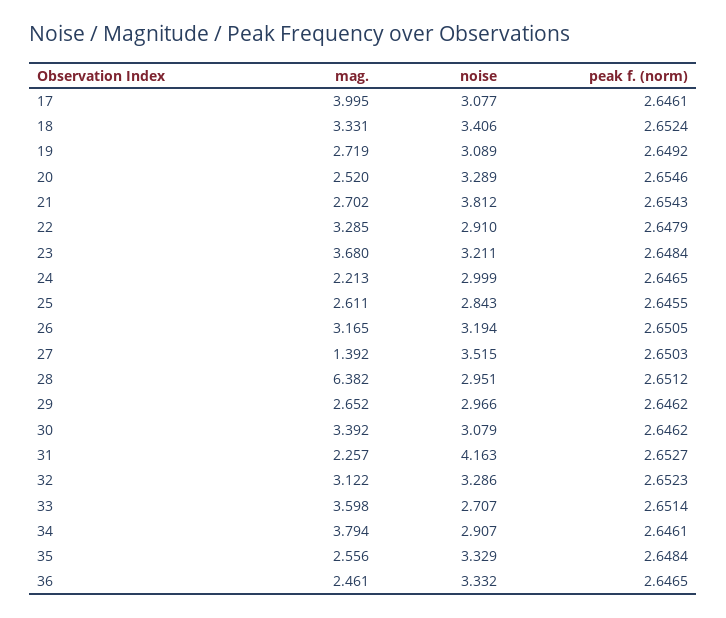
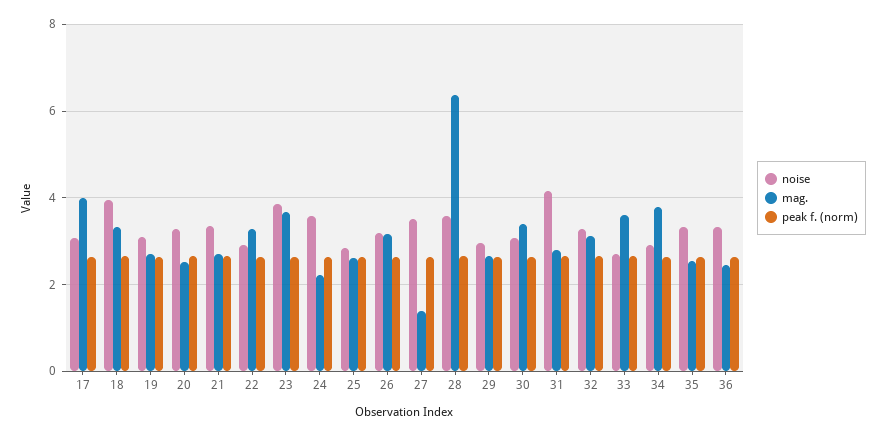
noise, 18: 3.406 -> 4
noise, 21: 3.812 -> 3.4
noise, 23: 3.211 -> 3.8
noise, 24: 2.999 -> 3.6
noise, 28: 2.951 -> 3.6
mag., 31: 2.257 -> 2.8

